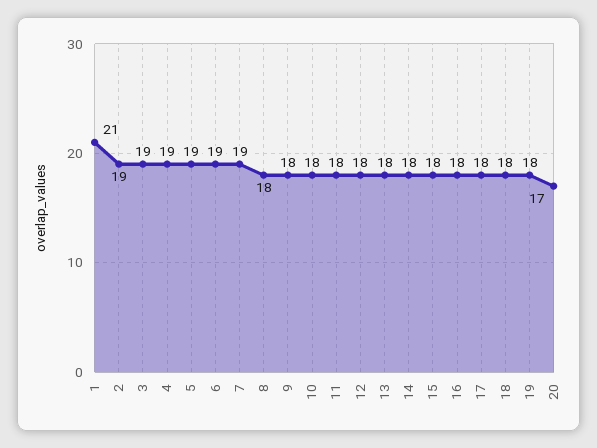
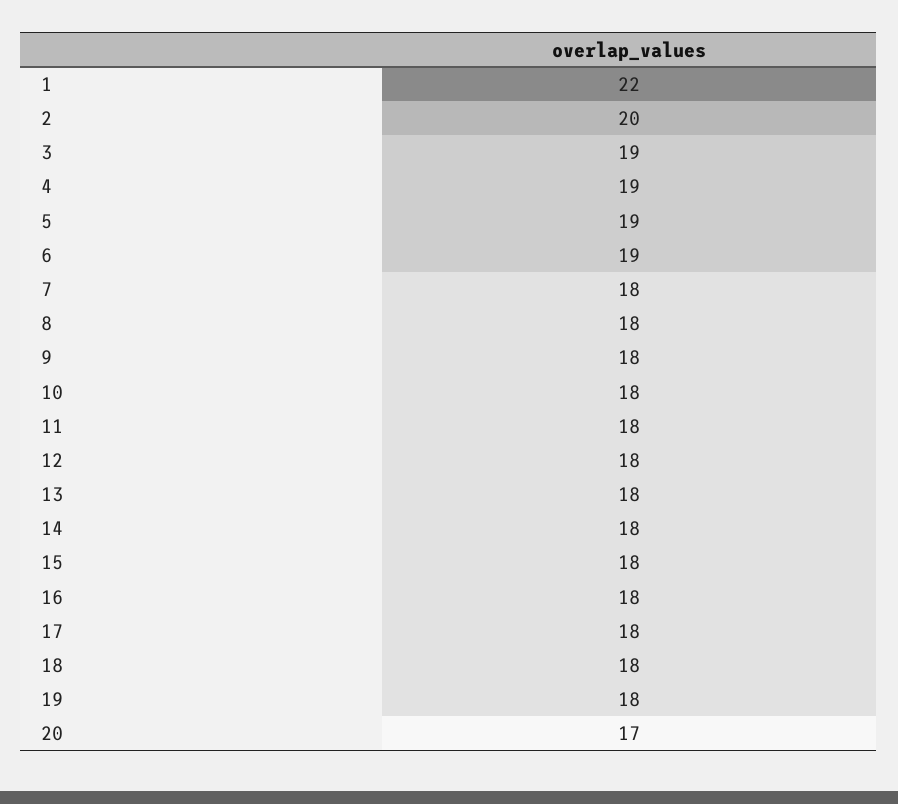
1: 21 -> 22
2: 19 -> 20
7: 19 -> 18

